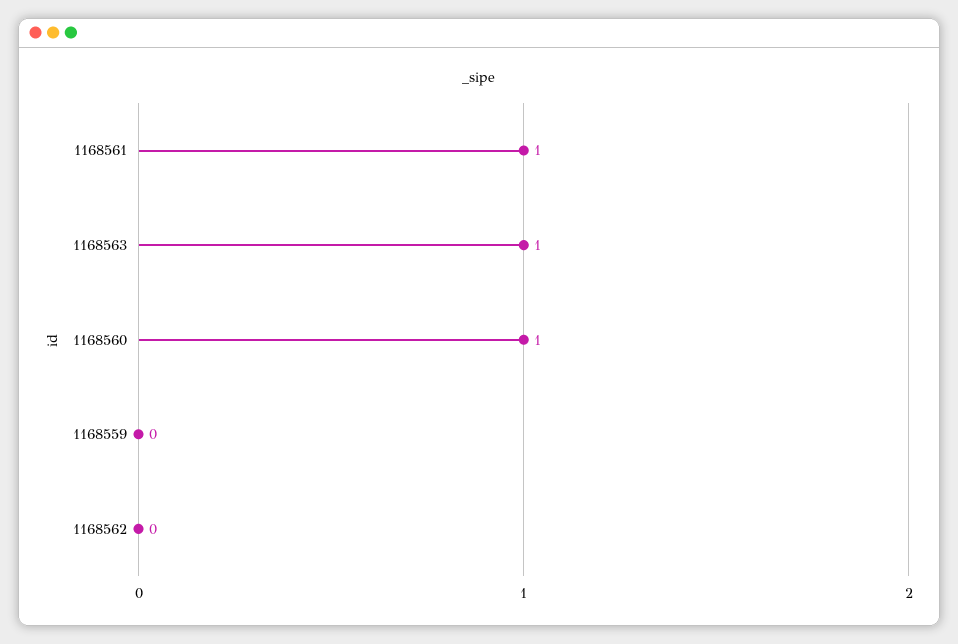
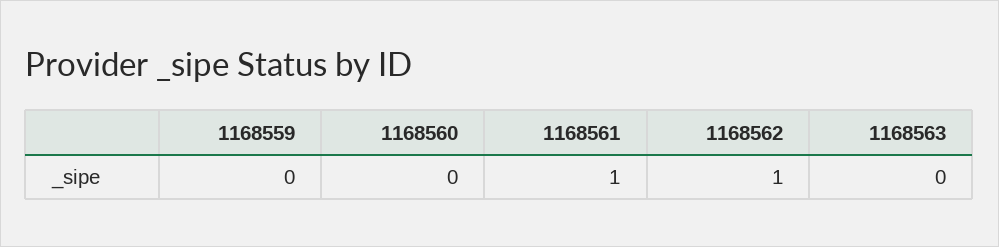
1168563: 1 -> 0
1168560: 1 -> 0
1168562: 0 -> 1

